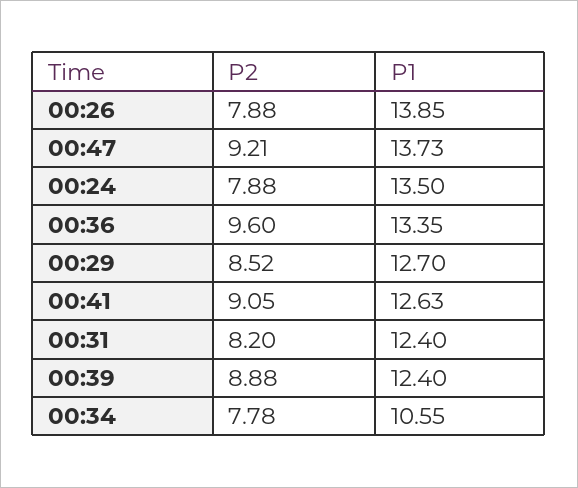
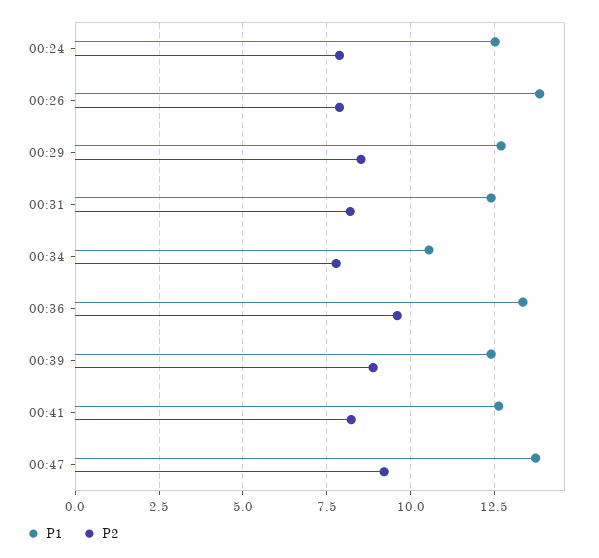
P1, 00:24: 13.5 -> 12.5
P2, 00:41: 9.05 -> 8.25

